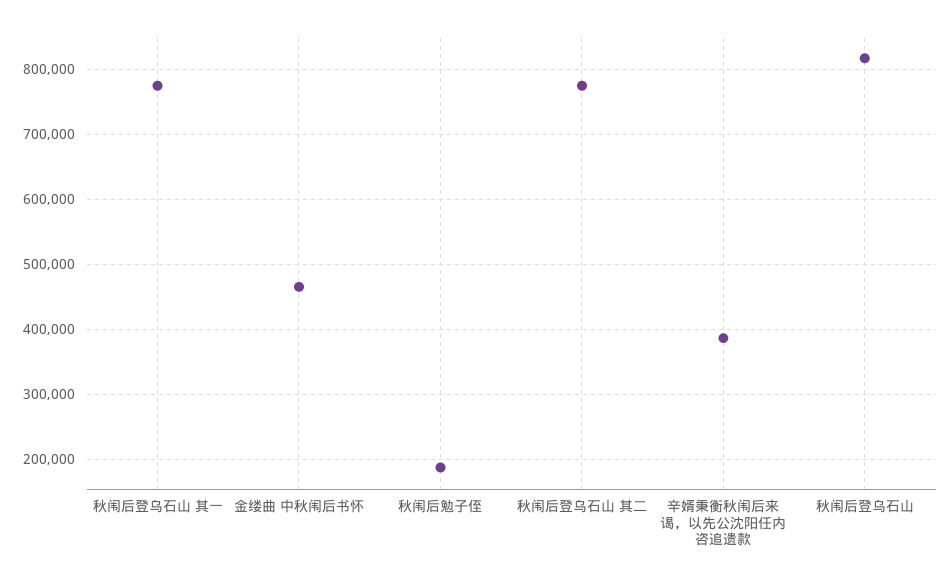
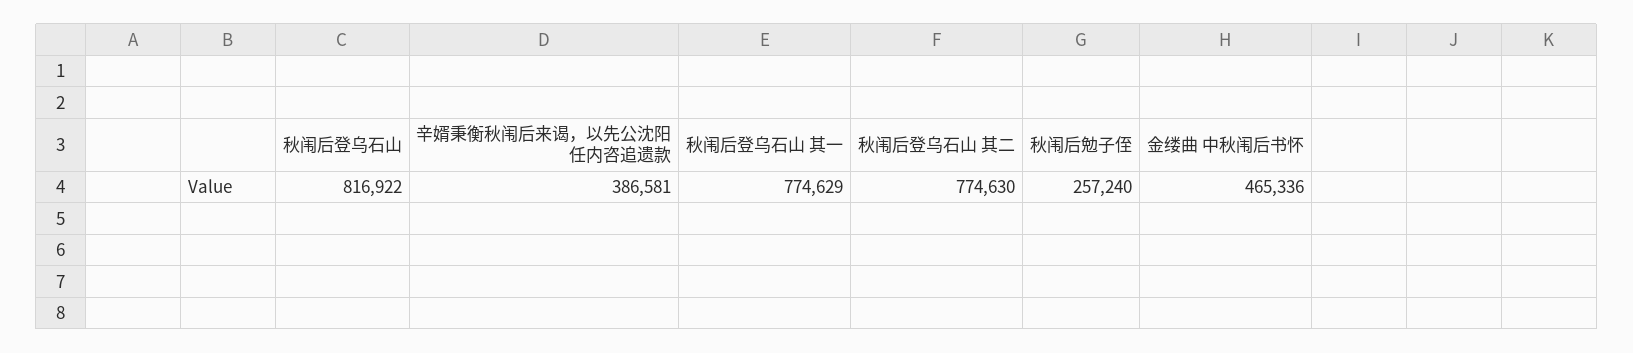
秋闱后勉子侄: 190000 -> 257240

